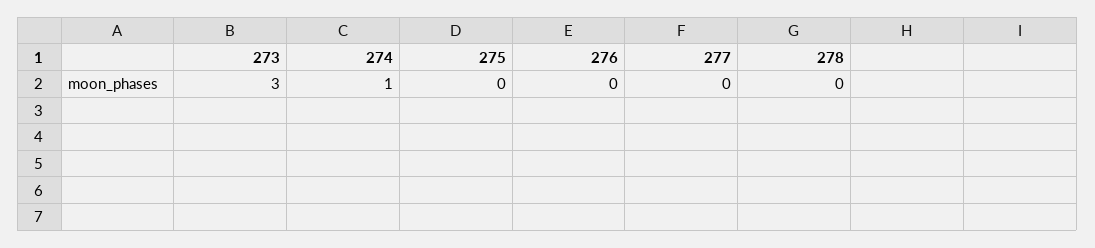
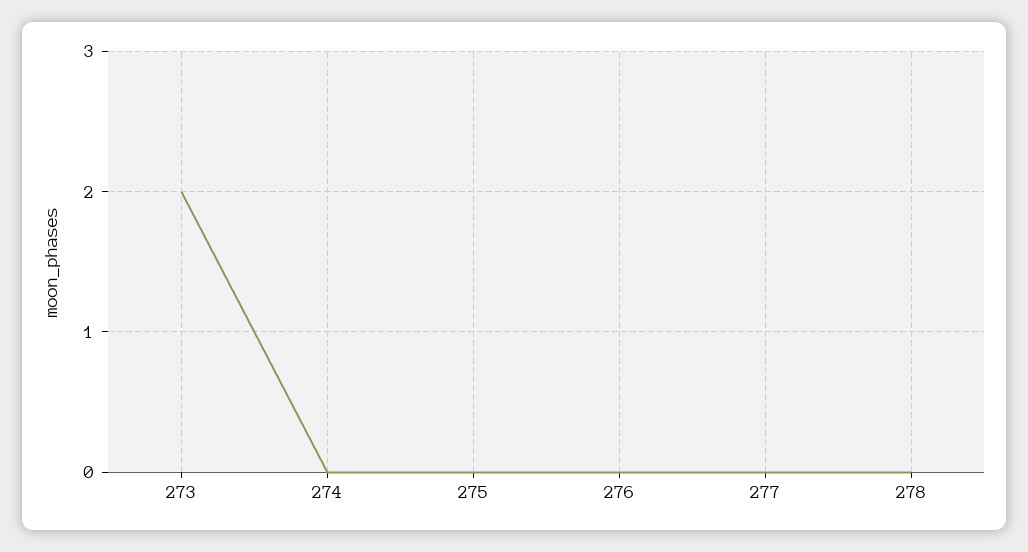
273: 3 -> 2
274: 1 -> 0

